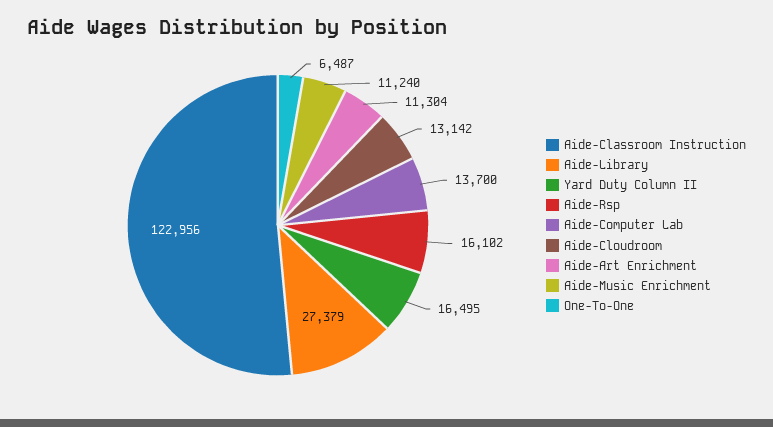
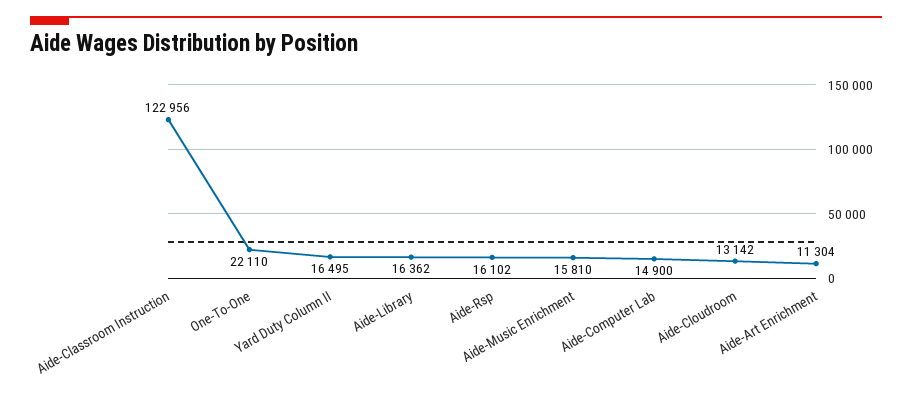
Aide-Library: 27379 -> 16362
Aide-Computer Lab: 13700 -> 14900
Aide-Music Enrichment: 11240 -> 15810
One-To-One: 6487 -> 22110

